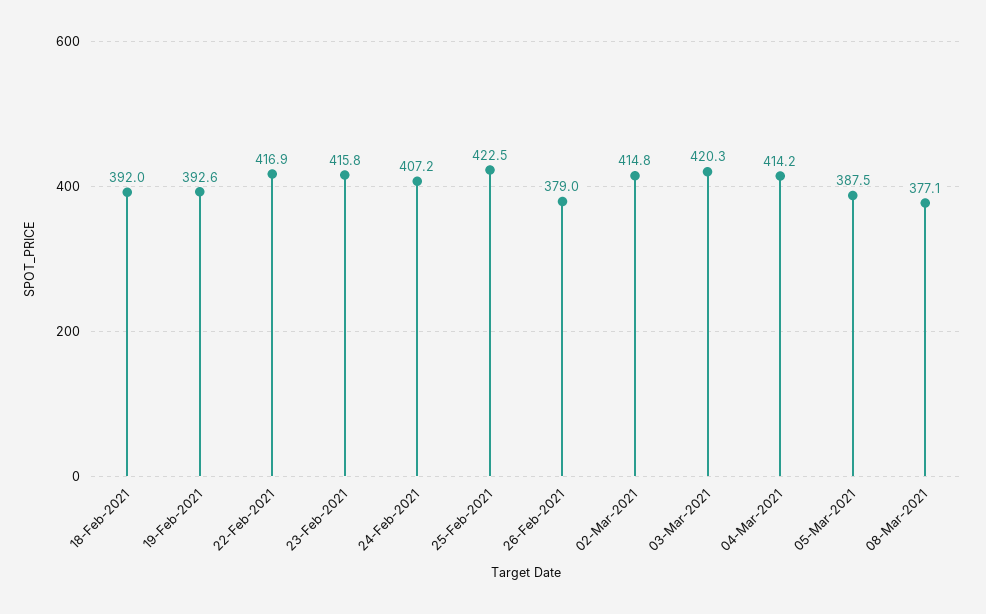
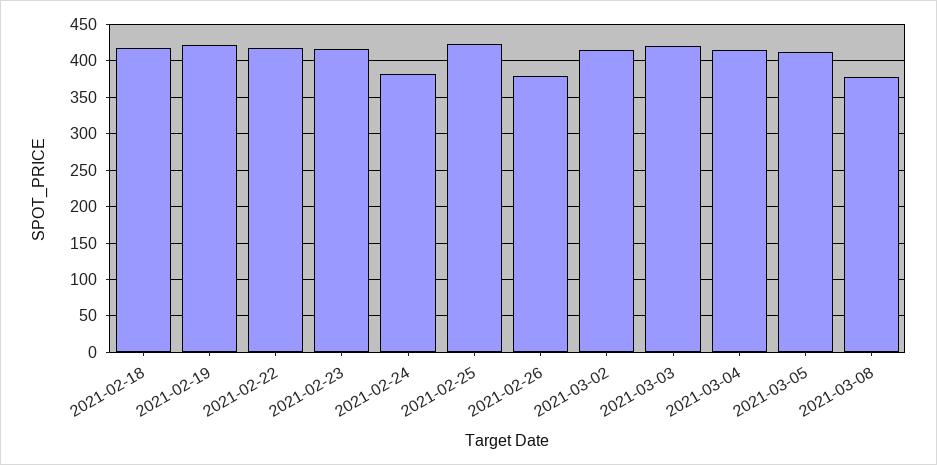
18-Feb-2021: 392 -> 420
19-Feb-2021: 392.6 -> 420
24-Feb-2021: 407.2 -> 380
05-Mar-2021: 387.5 -> 410

